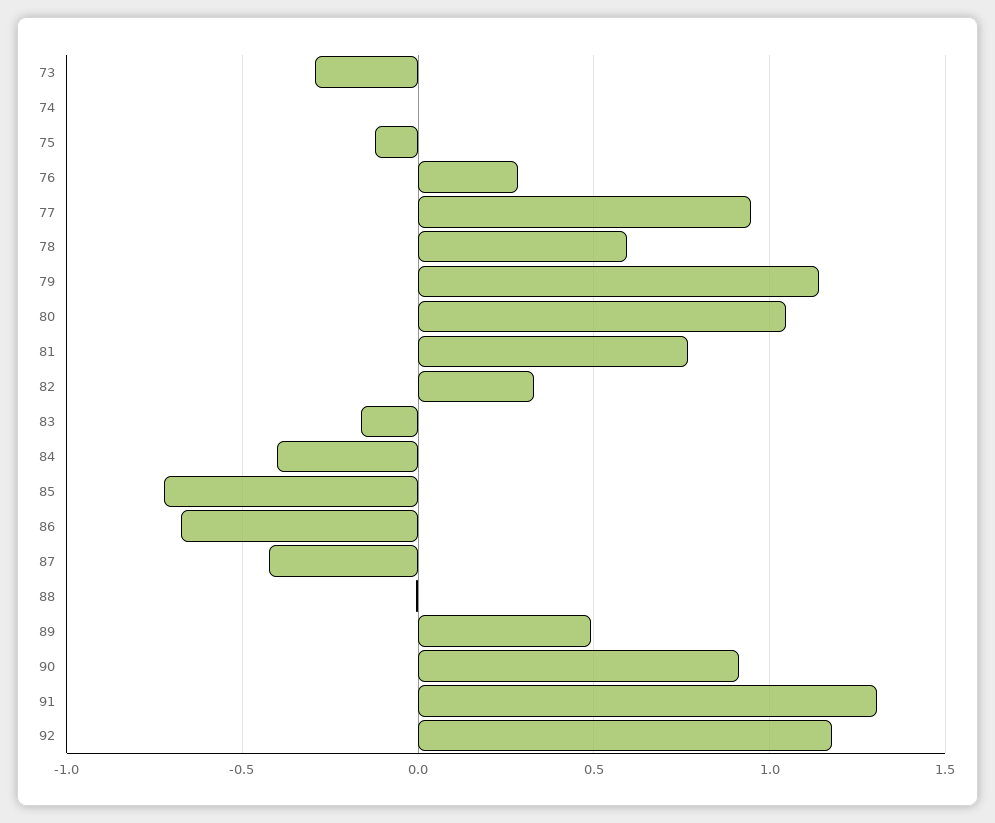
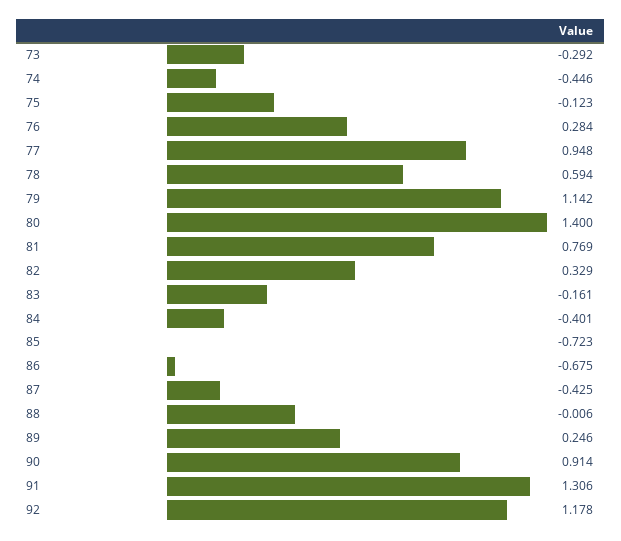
74: 0 -> -0.446
80: 1.05 -> 1.4
89: 0.5 -> 0.246

